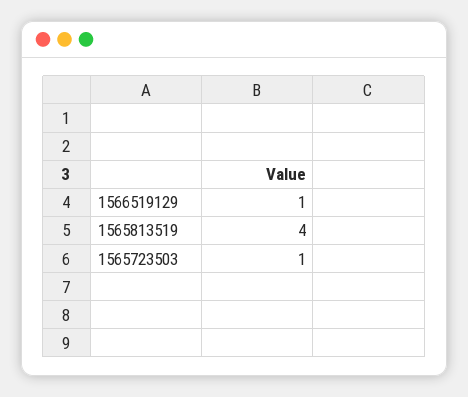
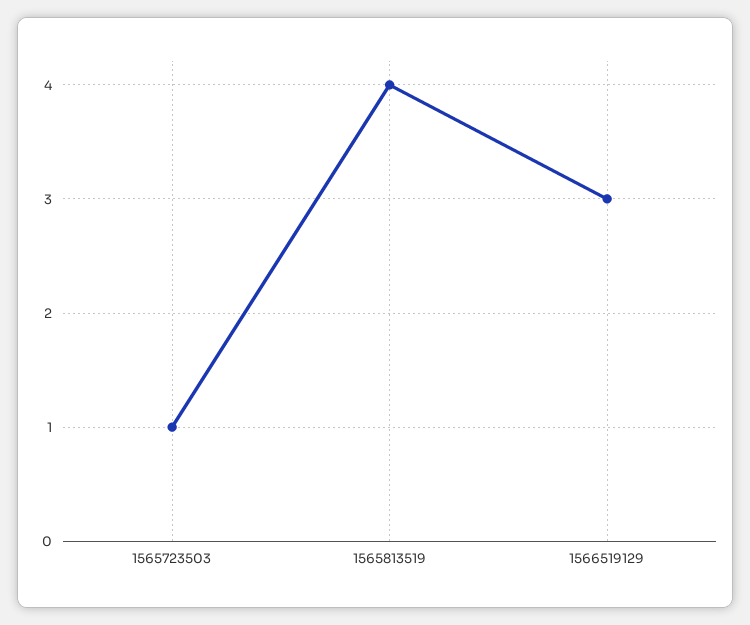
1566519129: 1 -> 3

